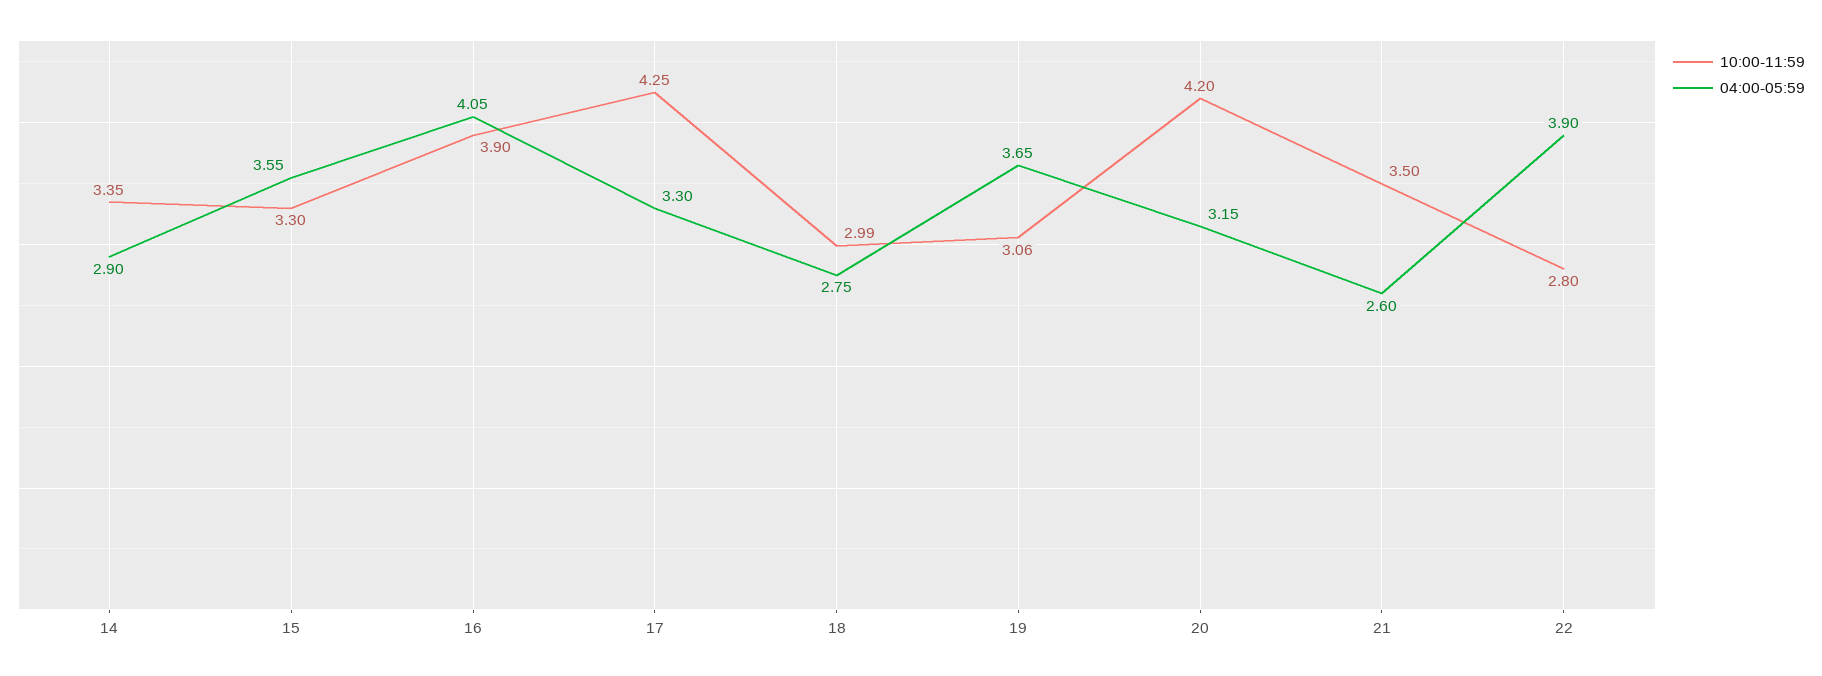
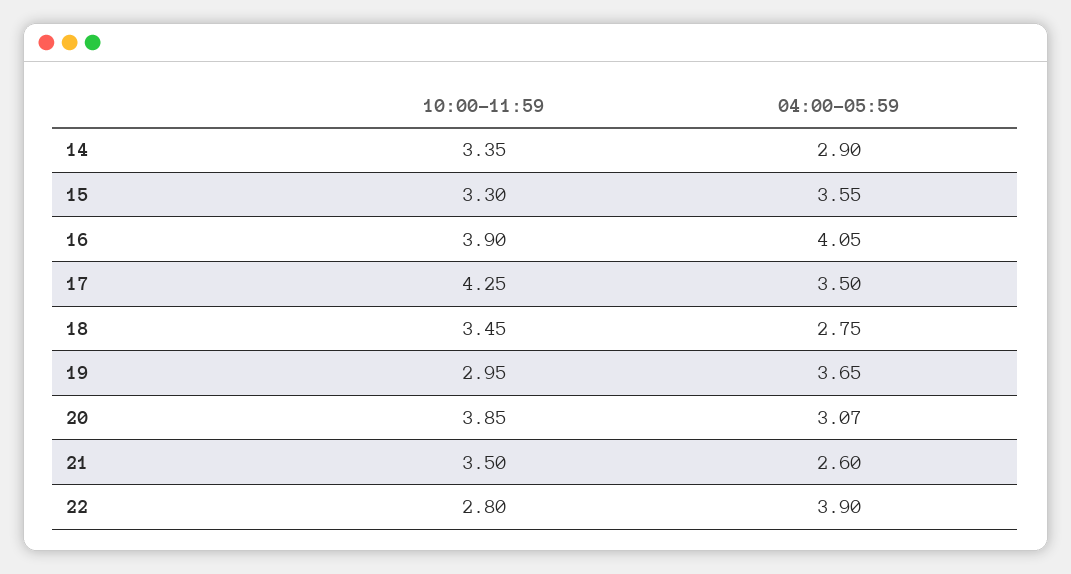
04:00-05:59, 17: 3.3 -> 3.5
10:00-11:59, 18: 2.99 -> 3.45
10:00-11:59, 19: 3.06 -> 2.95
10:00-11:59, 20: 4.2 -> 3.85
04:00-05:59, 20: 3.15 -> 3.07

